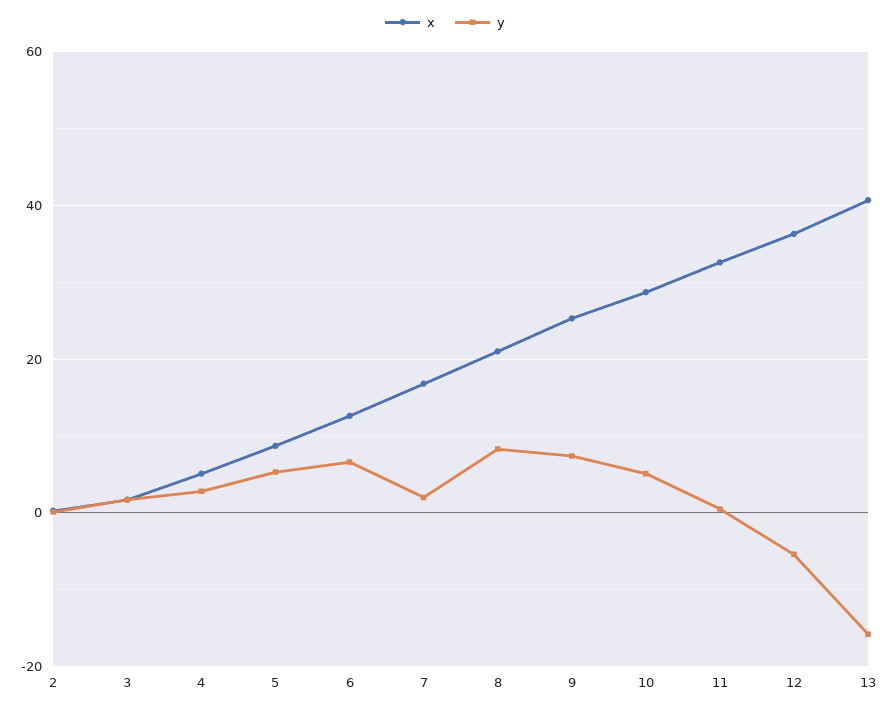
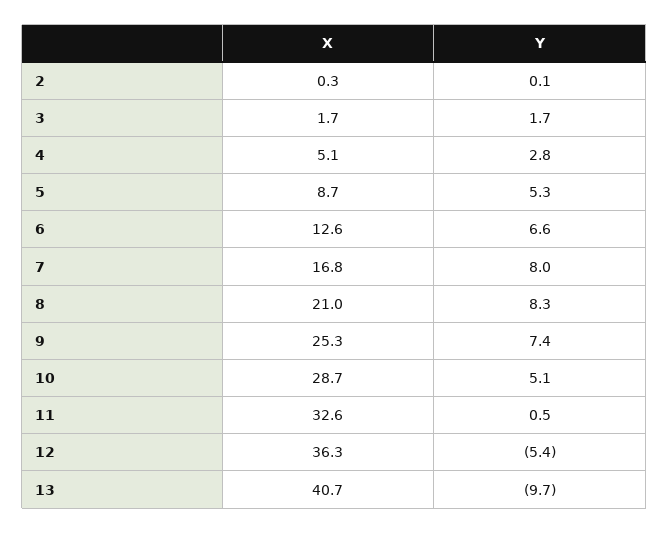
y, 7: 2 -> 8
y, 13: -16 -> -9.7

